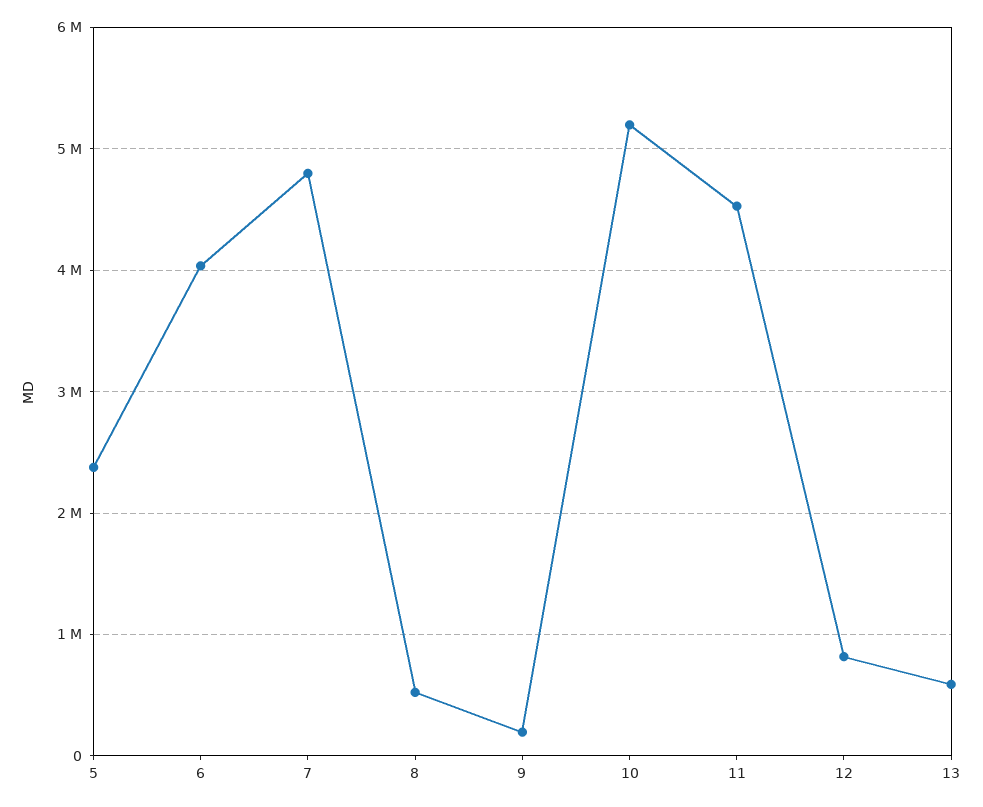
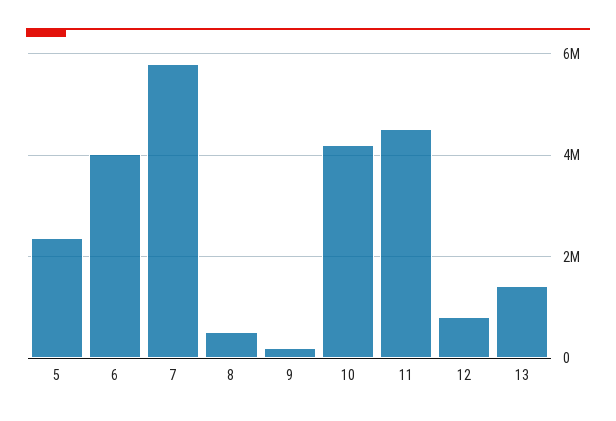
7: 4800000 -> 5800000
10: 5200000 -> 4200000
13: 600000 -> 1400000

